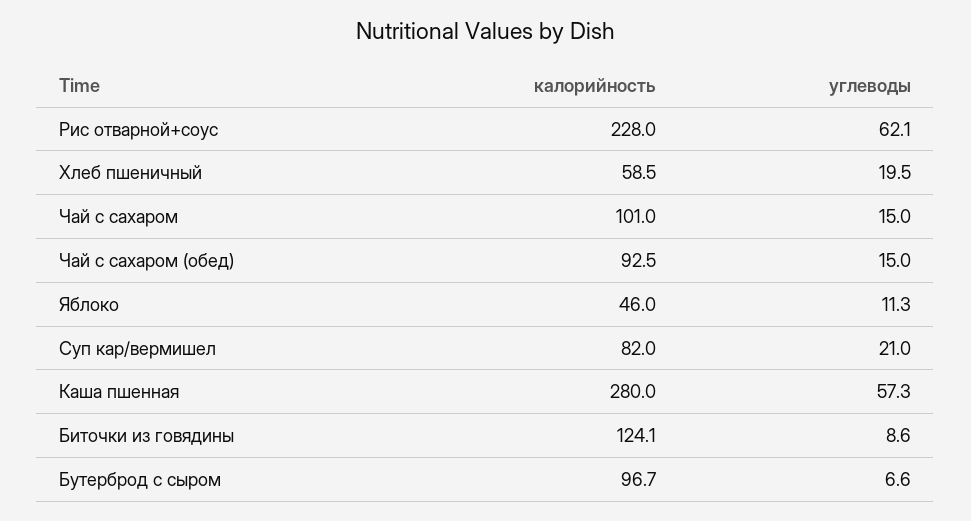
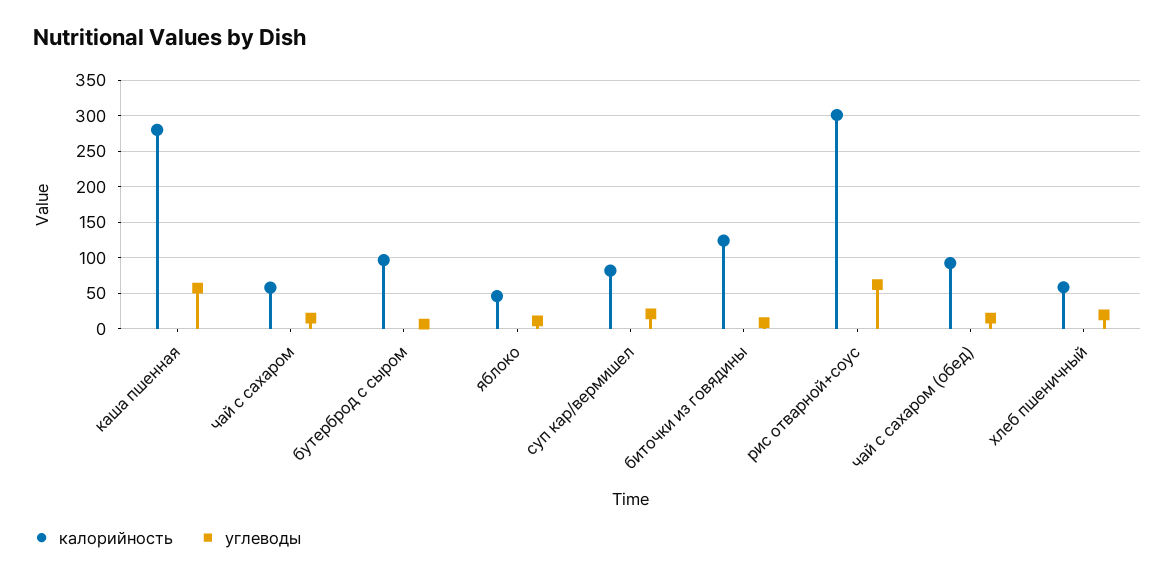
калорийность, Рис отварной+соус: 228 -> 300
калорийность, Чай с сахаром: 101 -> 60

